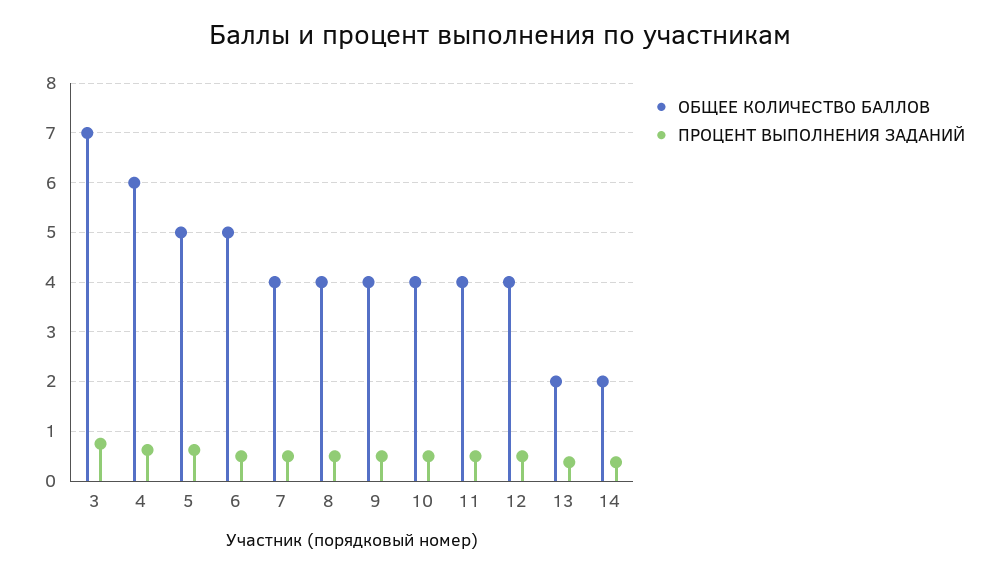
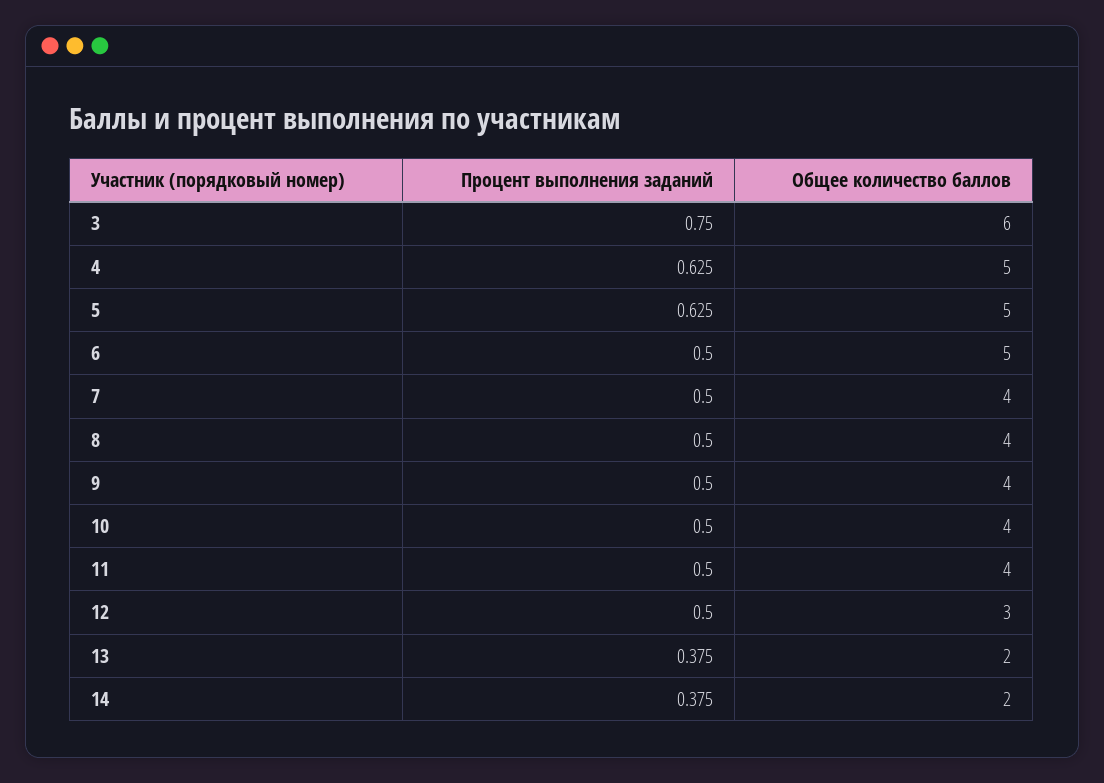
ОБЩЕЕ КОЛИЧЕСТВО БАЛЛОВ, 3: 7 -> 6
ОБЩЕЕ КОЛИЧЕСТВО БАЛЛОВ, 4: 6 -> 5
ОБЩЕЕ КОЛИЧЕСТВО БАЛЛОВ, 12: 4 -> 3

